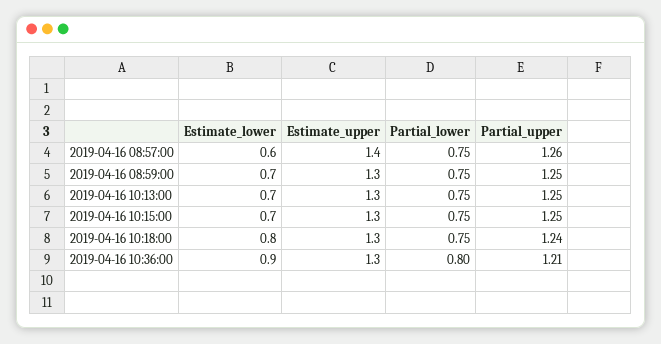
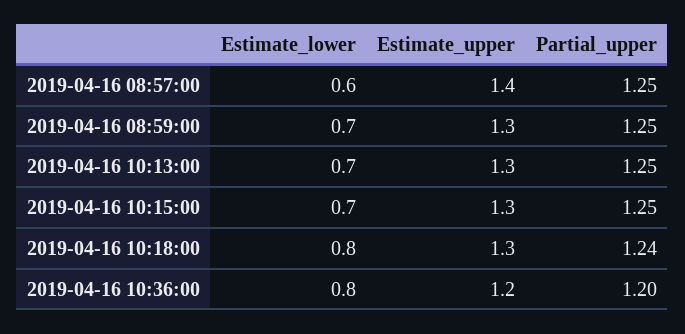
Partial_lower, 2019-04-16 08:57:00: 0.75 -> none
Partial_upper, 2019-04-16 08:57:00: 1.26 -> 1.25
Partial_lower, 2019-04-16 08:59:00: 0.75 -> none
Partial_lower, 2019-04-16 10:13:00: 0.75 -> none
Partial_lower, 2019-04-16 10:15:00: 0.75 -> none
Partial_lower, 2019-04-16 10:18:00: 0.75 -> none
Estimate_lower, 2019-04-16 10:36:00: 0.9 -> 0.8
Estimate_upper, 2019-04-16 10:36:00: 1.3 -> 1.2
Partial_lower, 2019-04-16 10:36:00: 0.8 -> none
Partial_upper, 2019-04-16 10:36:00: 1.21 -> 1.2

